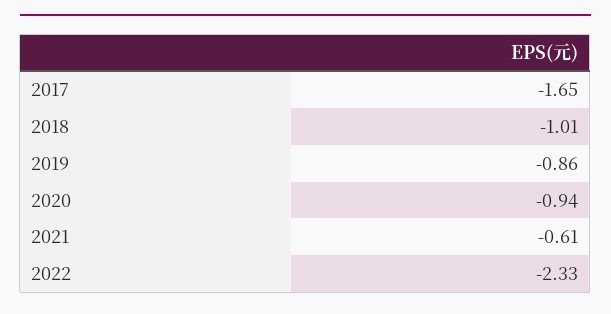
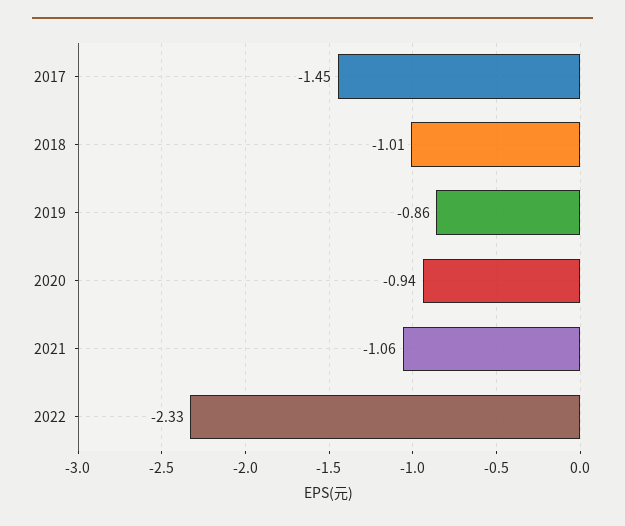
2017: -1.65 -> -1.45
2021: -0.61 -> -1.06

